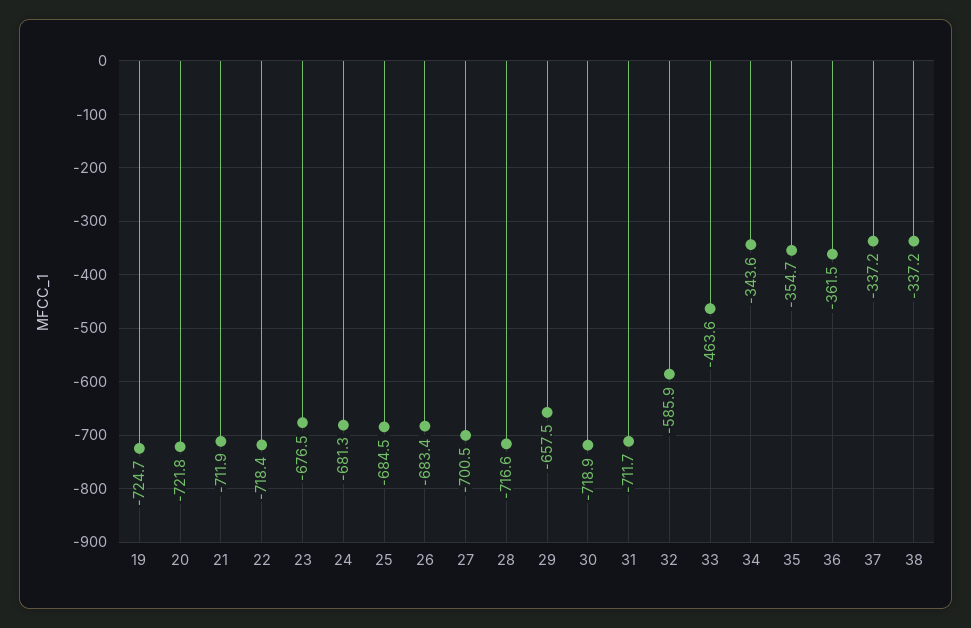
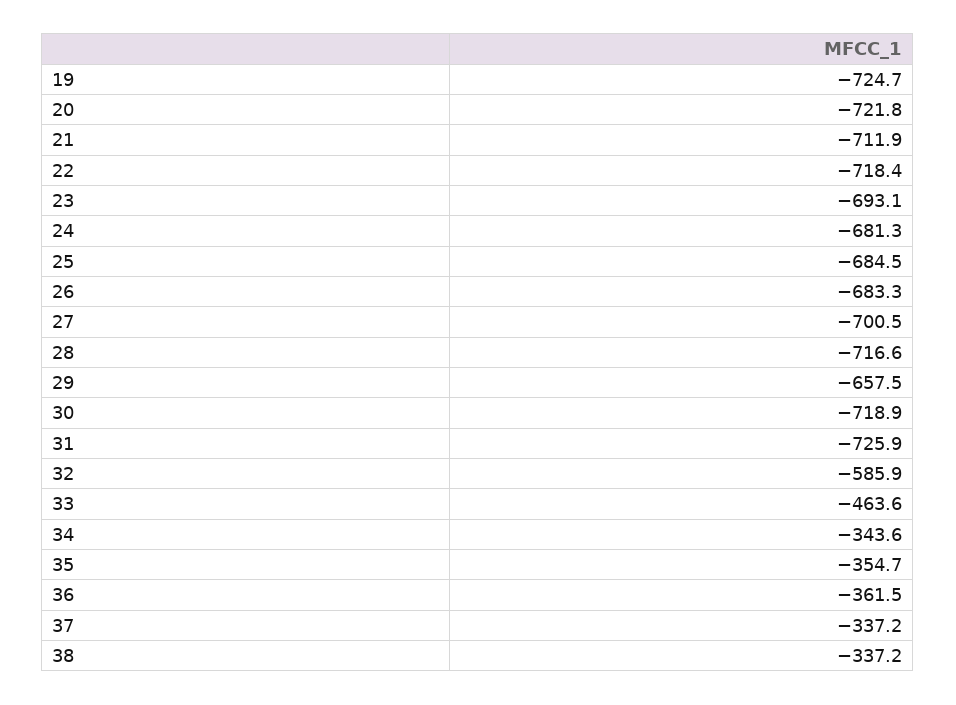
23: -676.5 -> -693.1
26: -683.4 -> -683.3
31: -711.7 -> -725.9

